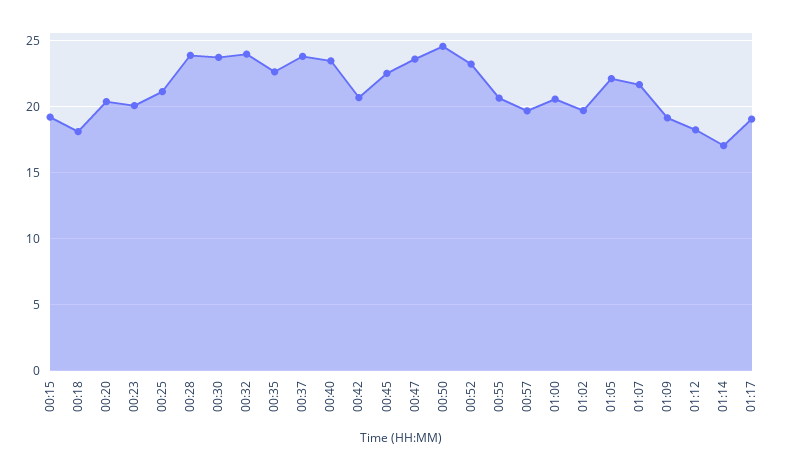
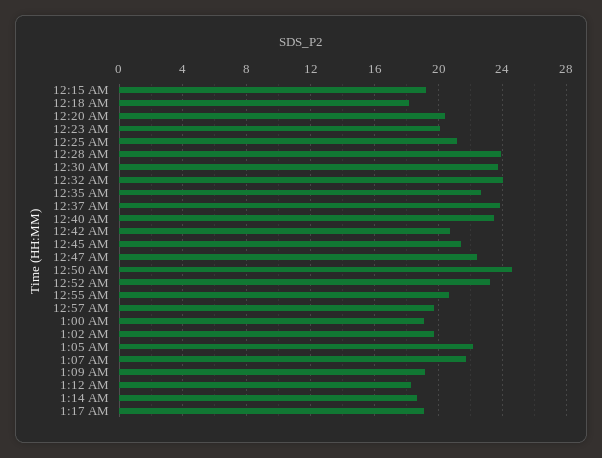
00:45: 22.5 -> 21.5
00:47: 23.5 -> 22.5
01:00: 20.5 -> 19
01:14: 17 -> 18.5

